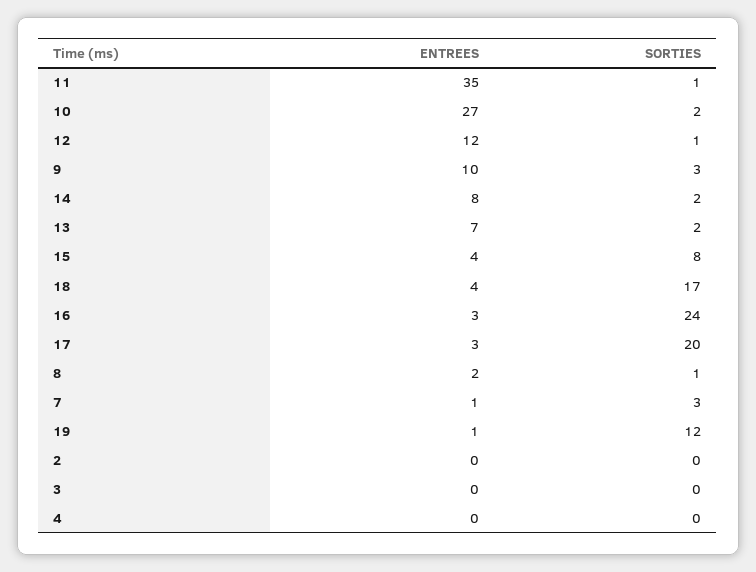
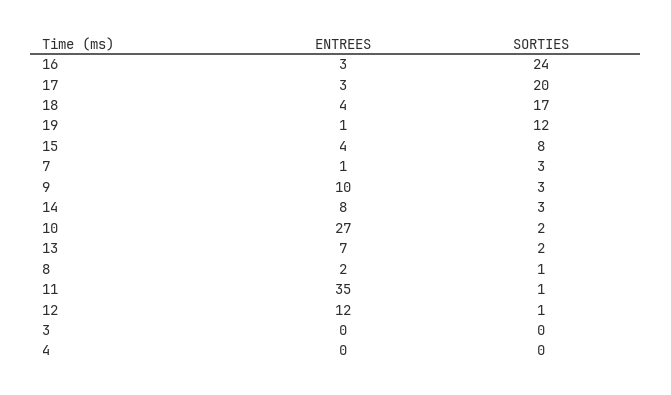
SORTIES, 14: 2 -> 3
ENTREES, 2: 0 -> none
SORTIES, 2: 0 -> none

